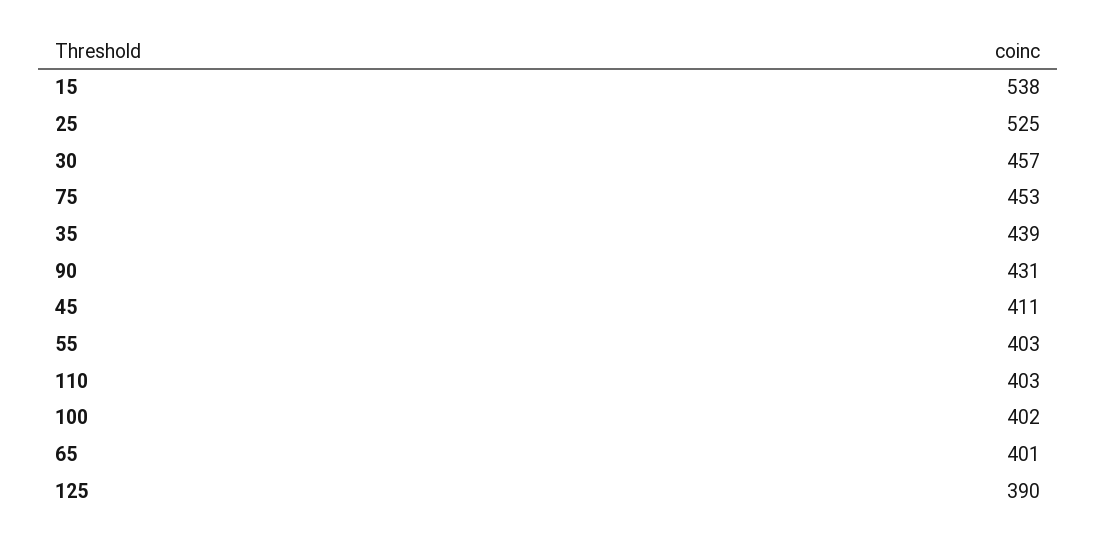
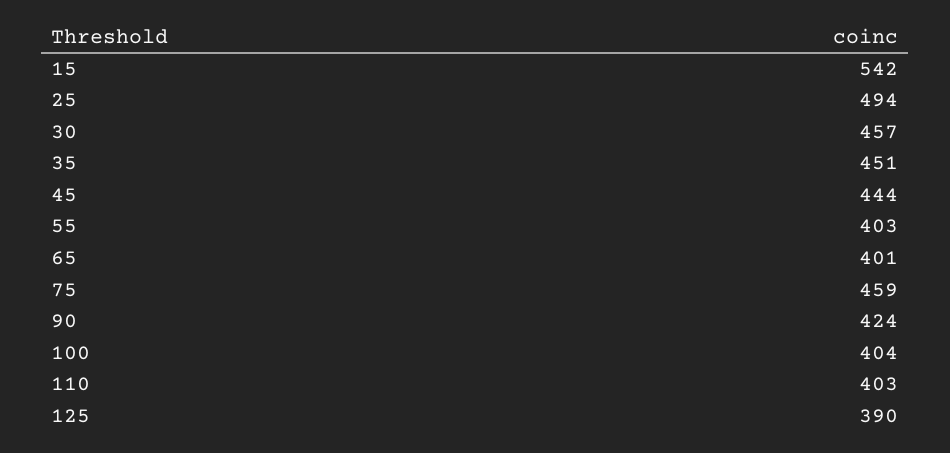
15: 538 -> 542
25: 525 -> 494
75: 453 -> 459
35: 439 -> 451
90: 431 -> 424
45: 411 -> 444
100: 402 -> 404

